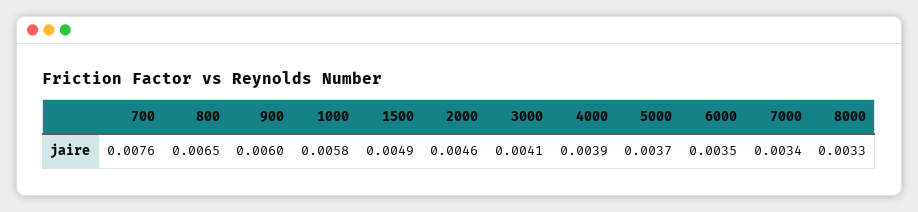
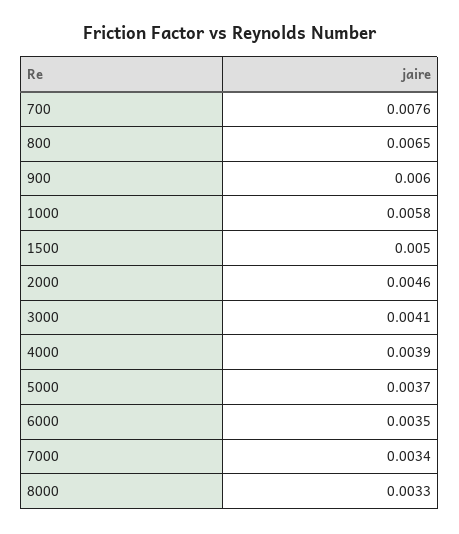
1500: 0.0049 -> 0.005

